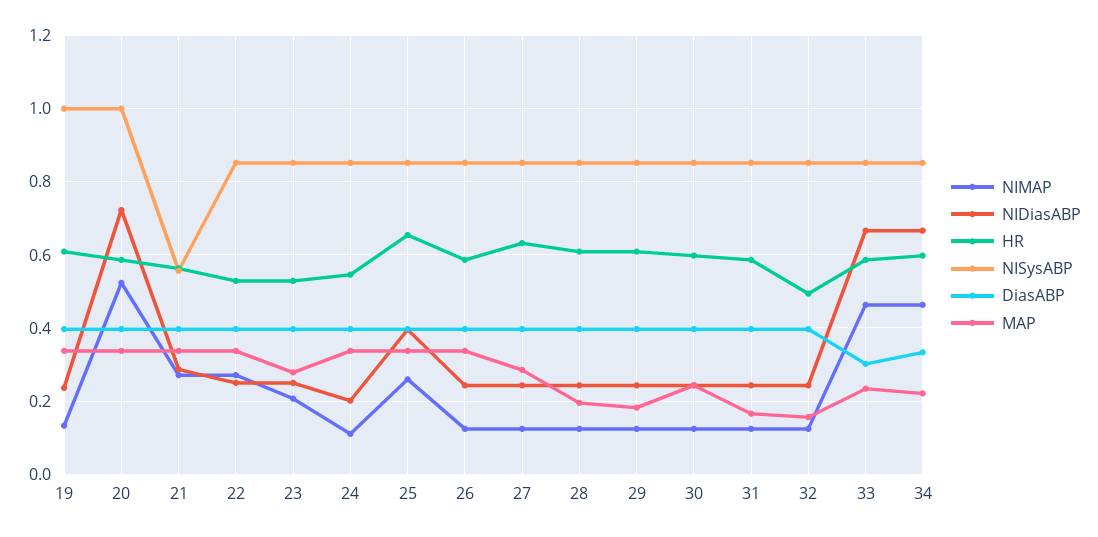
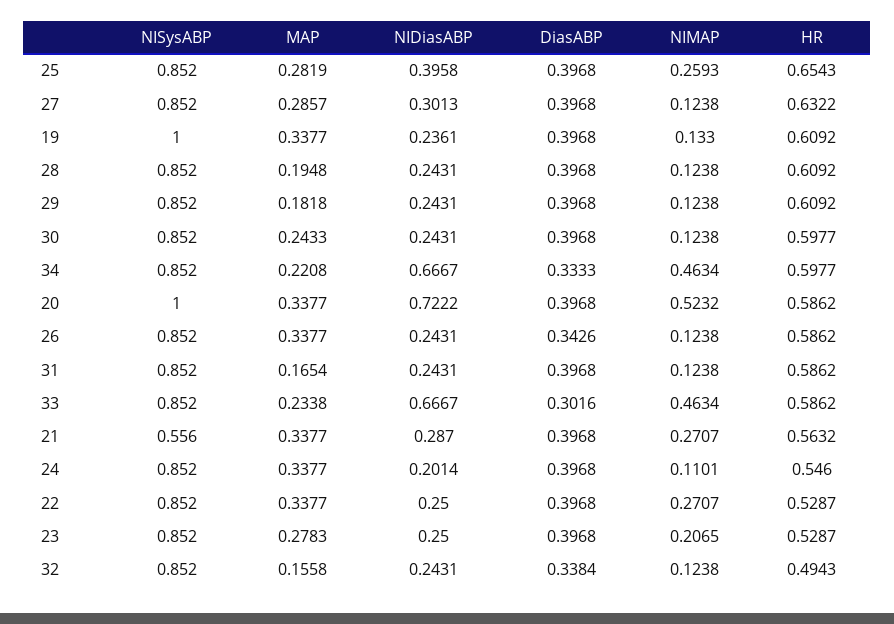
MAP, 25: 0.34 -> 0.2819
DiasABP, 26: 0.4 -> 0.3426
NIDiasABP, 27: 0.24 -> 0.3013
DiasABP, 32: 0.4 -> 0.3384

